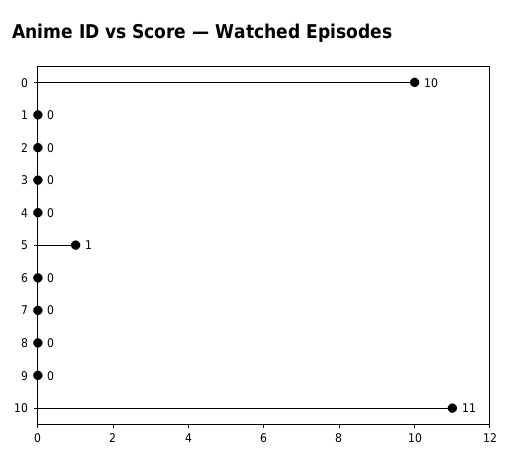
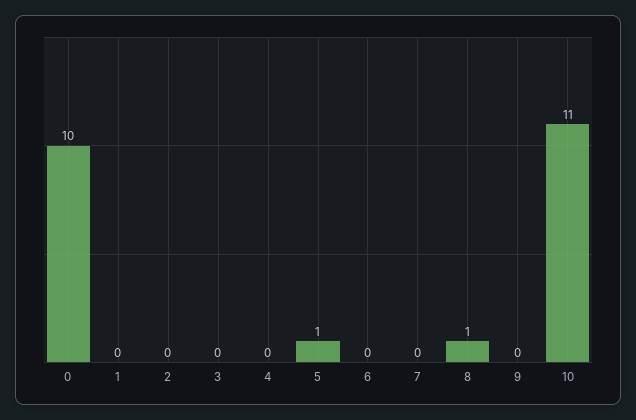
8: 0 -> 1

